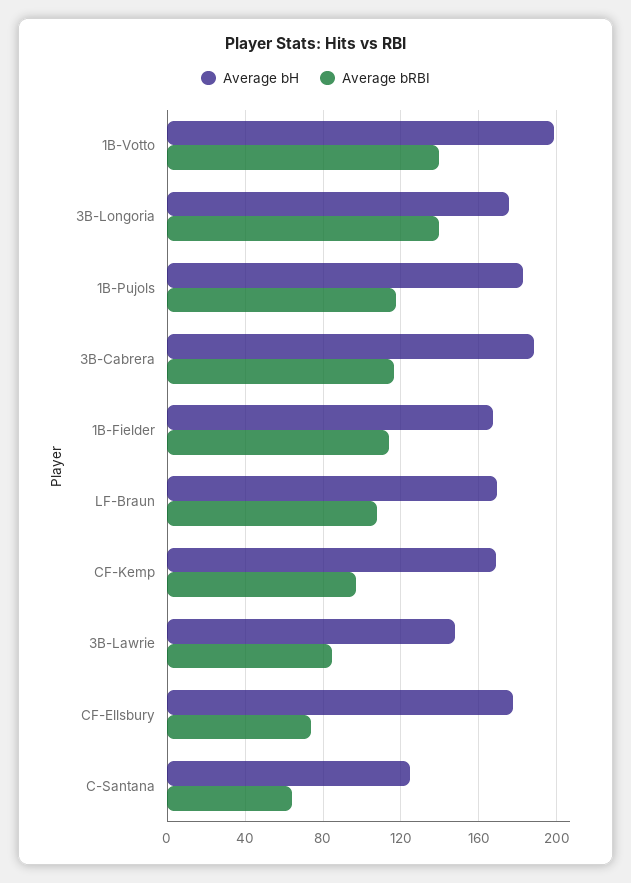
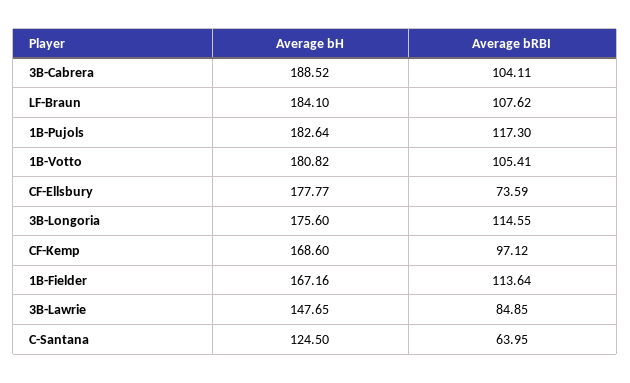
Average bH, 1B-Votto: 200 -> 180.82
Average bRBI, 1B-Votto: 140 -> 105.41
Average bRBI, 3B-Longoria: 140 -> 114.55
Average bRBI, 3B-Cabrera: 115 -> 104.11
Average bH, LF-Braun: 170 -> 184.1

